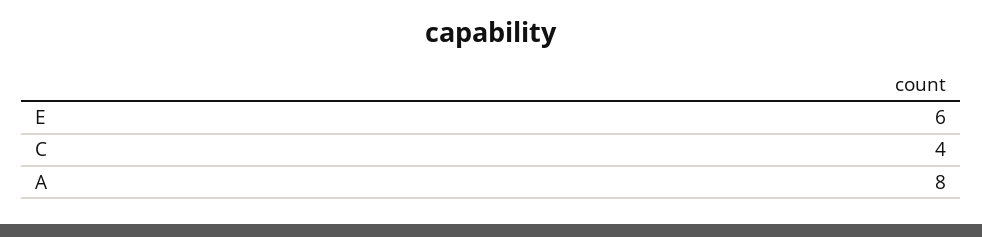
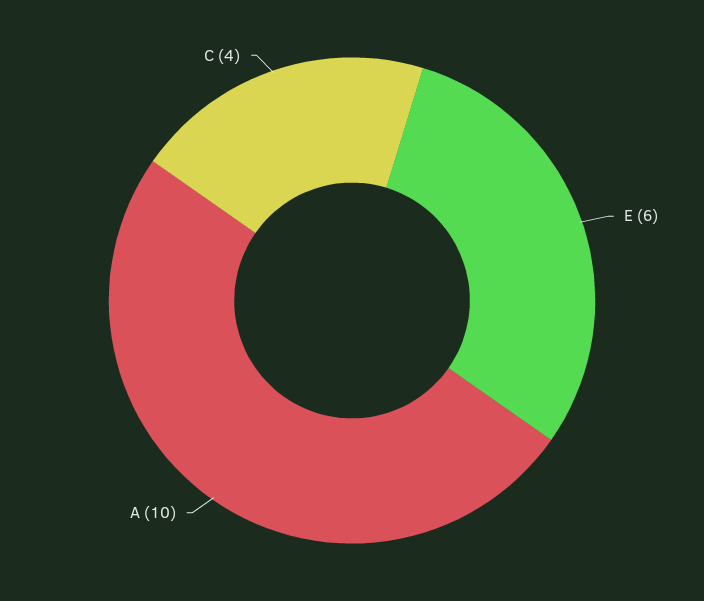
A: 8 -> 10

